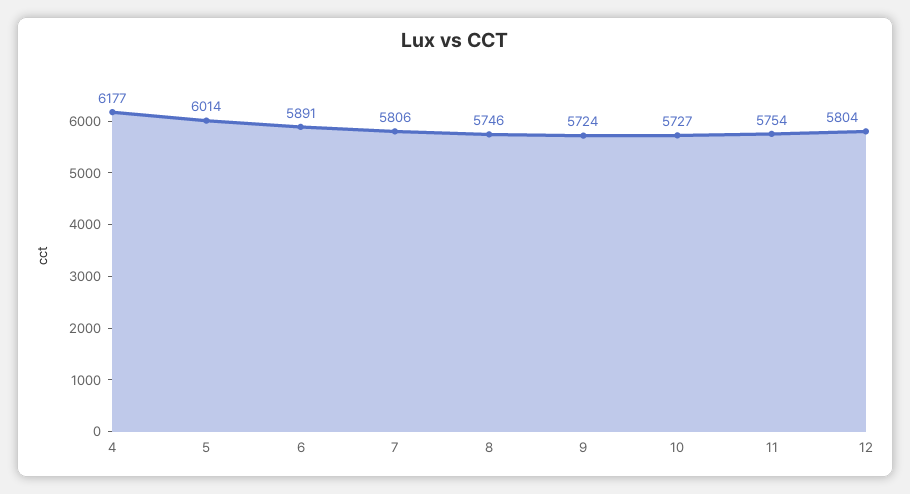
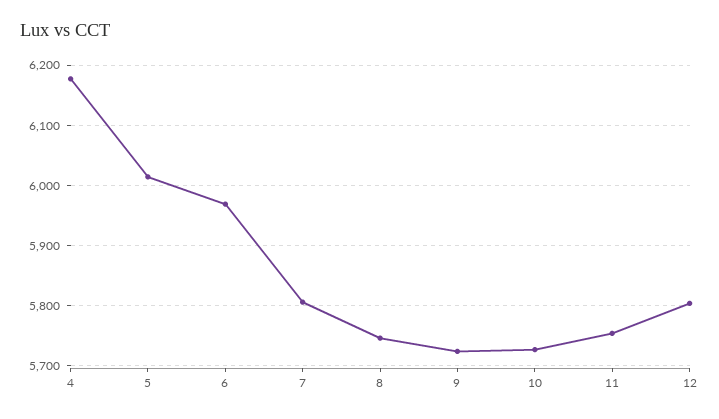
6: 5891 -> 5970

